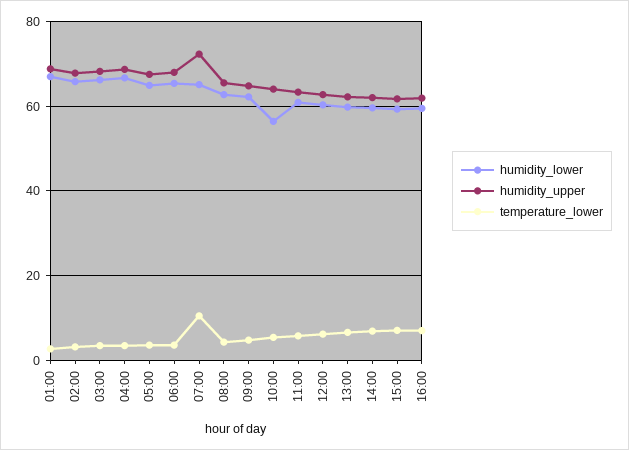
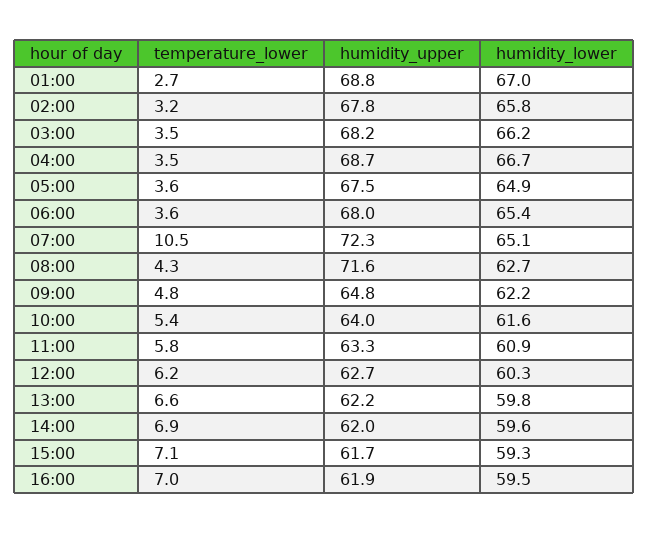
humidity_upper, 08:00: 66 -> 71.6
humidity_lower, 10:00: 56 -> 61.6

